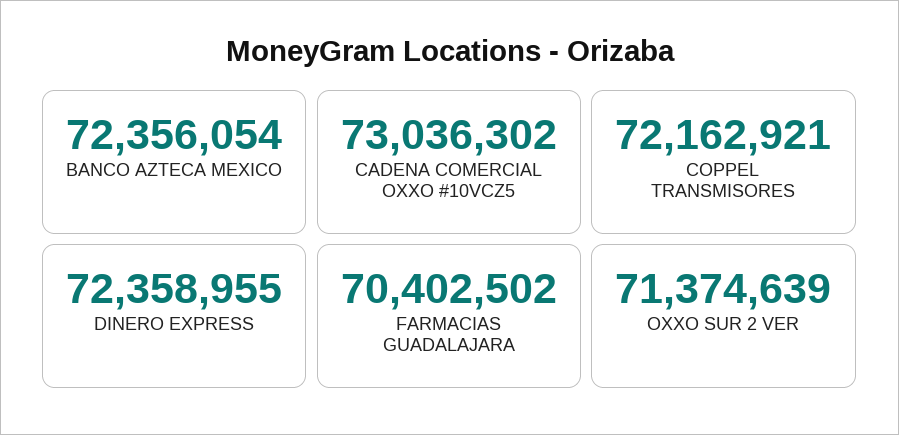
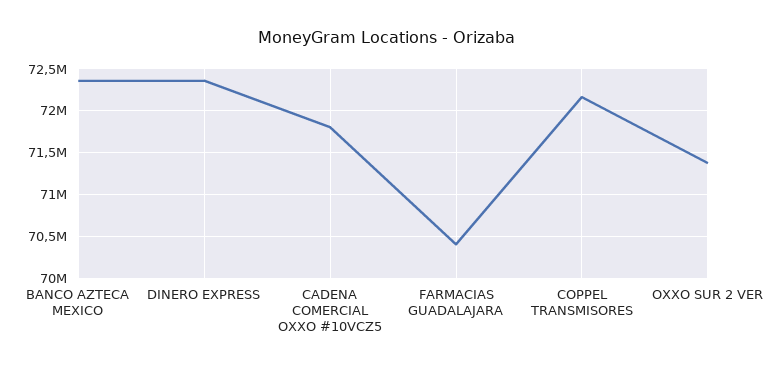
CADENA COMERCIAL OXXO #10VCZ5: 73036302 -> 71800000

